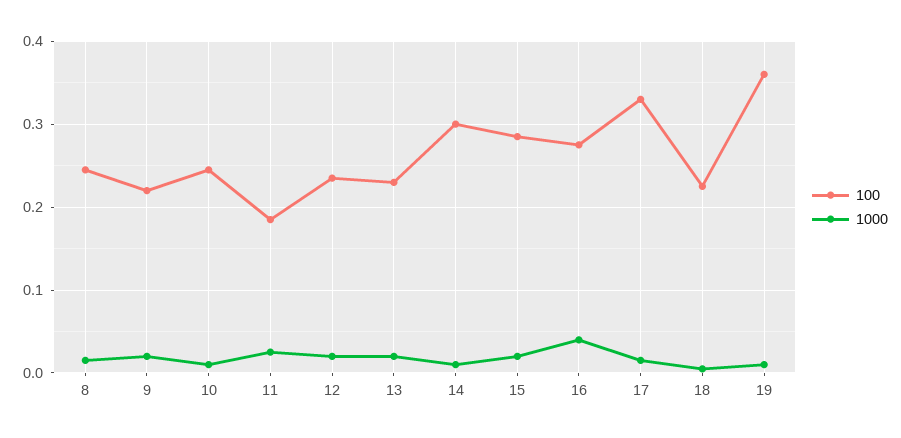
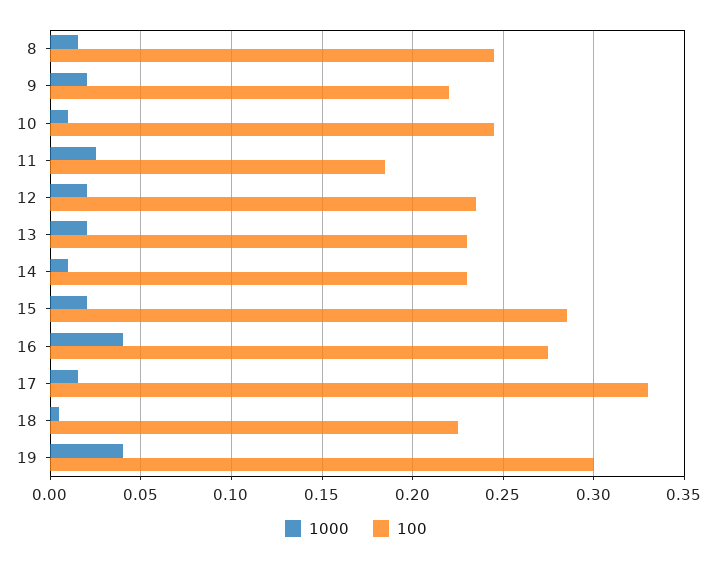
100, 14: 0.3 -> 0.23
100, 19: 0.36 -> 0.3
1000, 19: 0.01 -> 0.04

